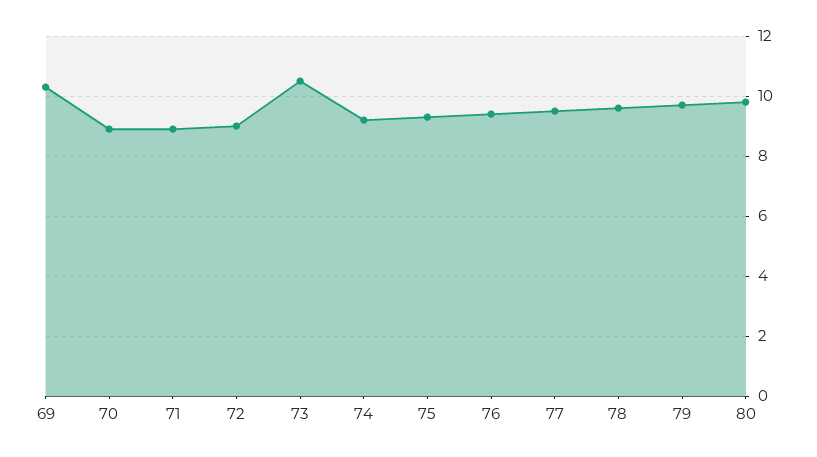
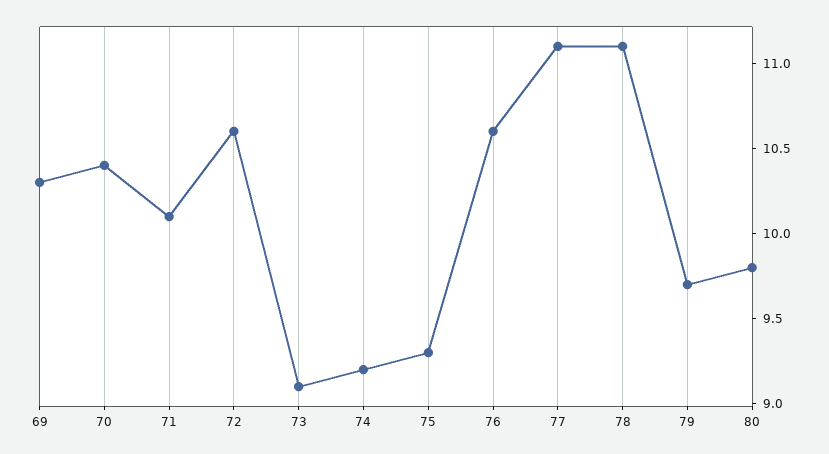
70: 9 -> 10.4
71: 9 -> 10.1
72: 9 -> 10.6
73: 10.5 -> 9.1
76: 9.5 -> 10.6
77: 9.5 -> 11.1
78: 9.5 -> 11.1

